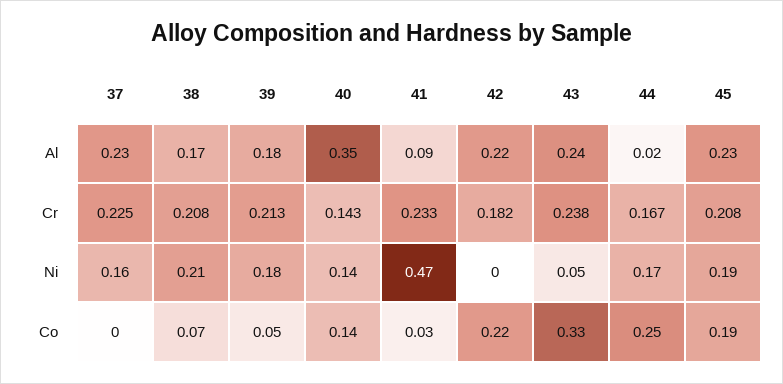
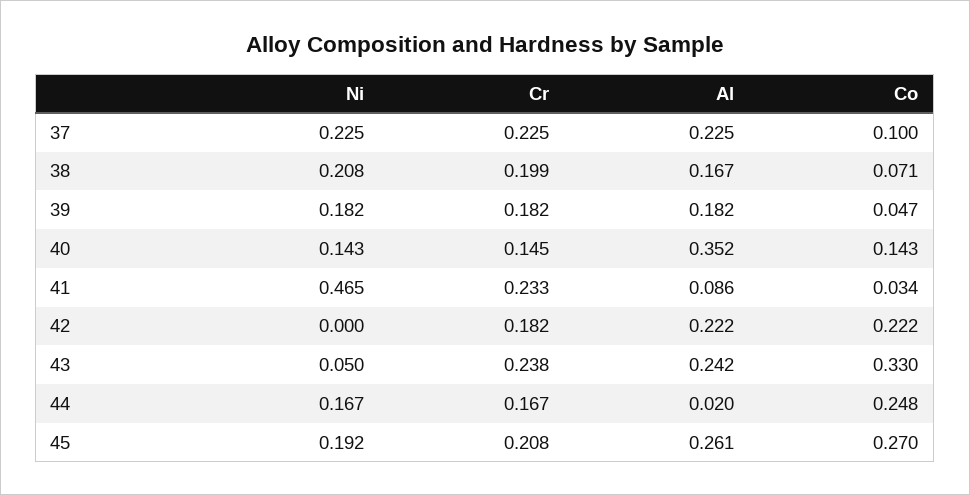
45, Al: 0.23 -> 0.261
38, Cr: 0.208 -> 0.199
39, Cr: 0.213 -> 0.182
40, Cr: 0.143 -> 0.145
37, Ni: 0.16 -> 0.225
37, Co: 0 -> 0.1
45, Co: 0.19 -> 0.27

